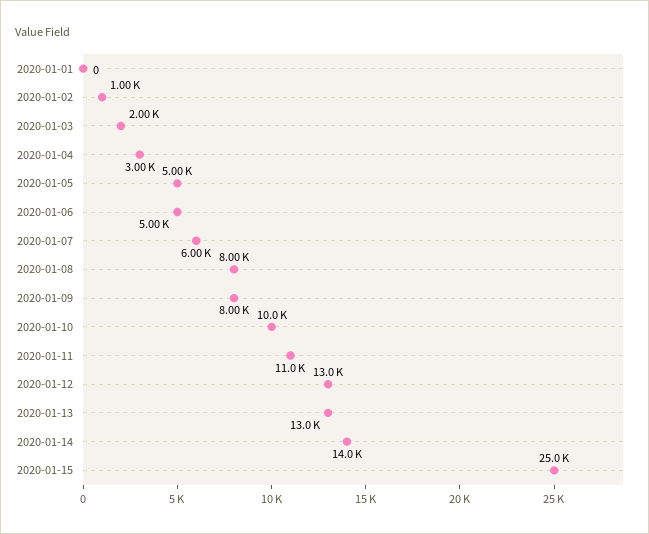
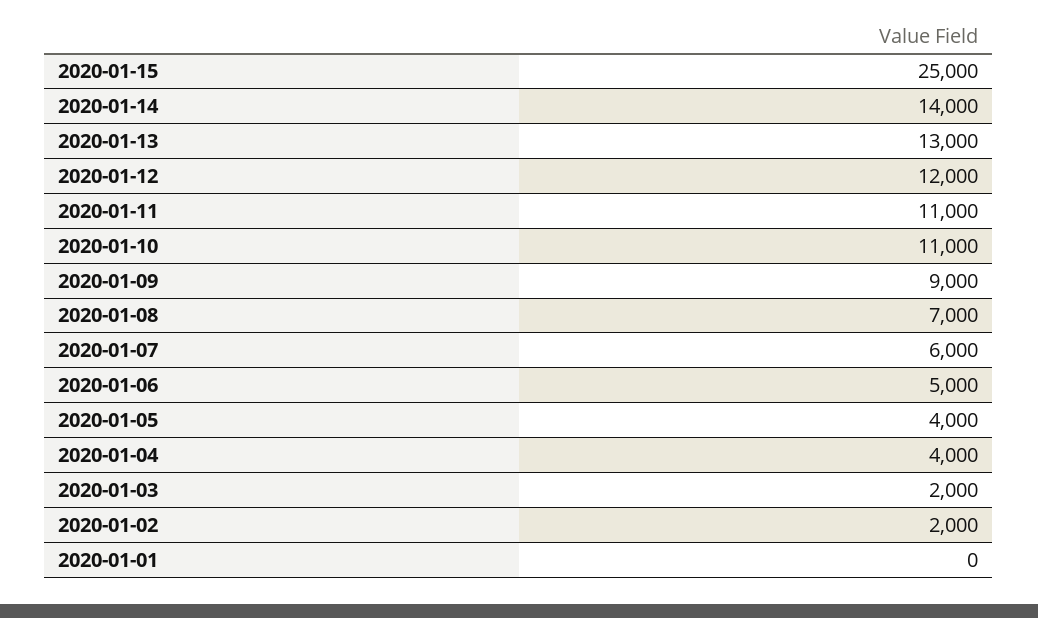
2020-01-02: 1000 -> 2000
2020-01-04: 3000 -> 4000
2020-01-05: 5000 -> 4000
2020-01-08: 8000 -> 7000
2020-01-09: 8000 -> 9000
2020-01-10: 10000 -> 11000
2020-01-12: 13000 -> 12000

